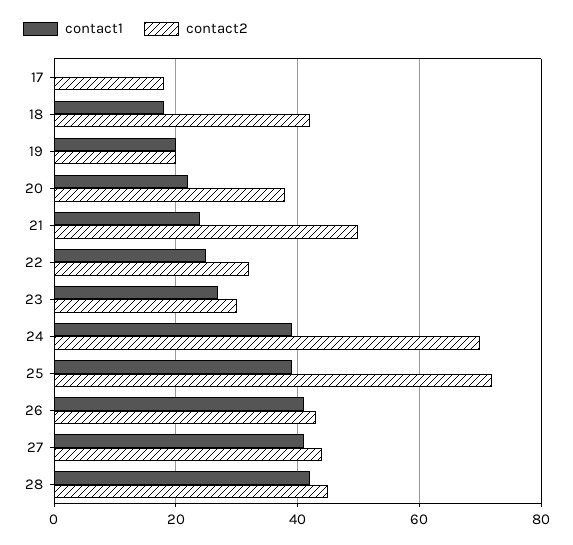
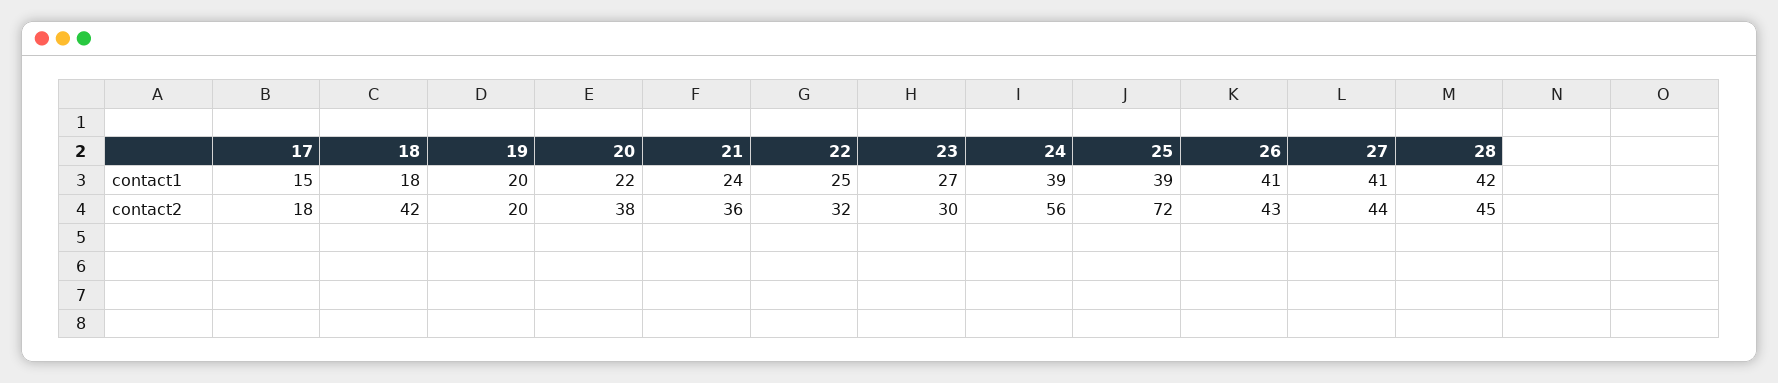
contact1, 17: 0 -> 15
contact2, 21: 50 -> 36
contact2, 24: 70 -> 56

